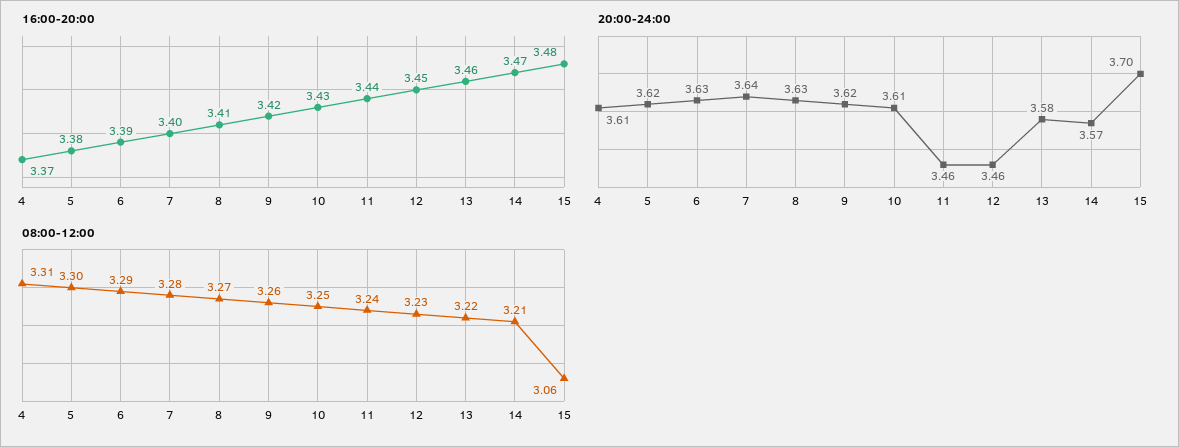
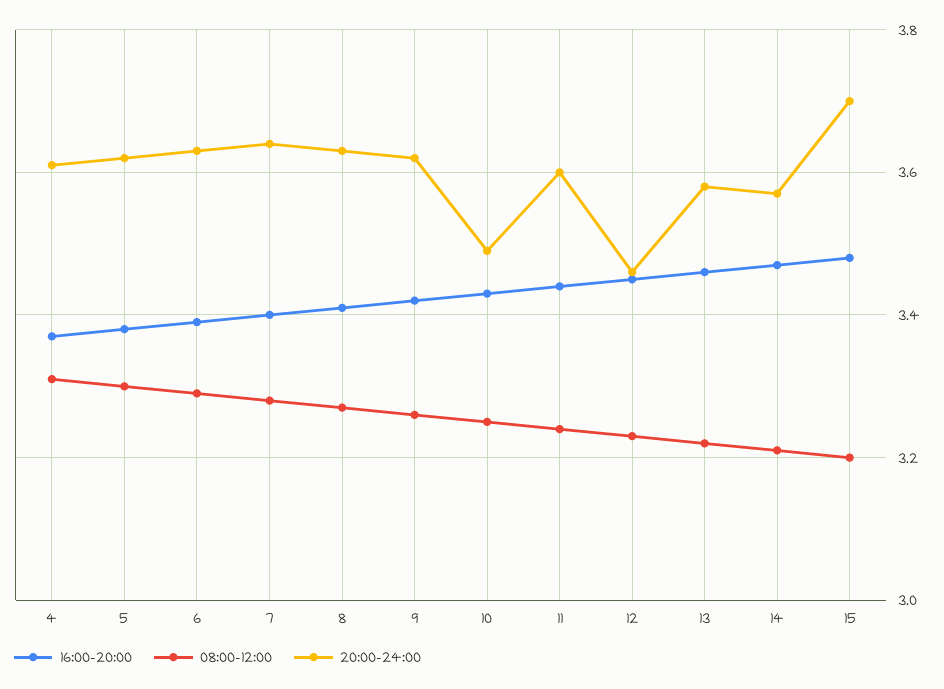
20:00-24:00, 10: 3.61 -> 3.5
20:00-24:00, 11: 3.46 -> 3.6
08:00-12:00, 15: 3.06 -> 3.2

